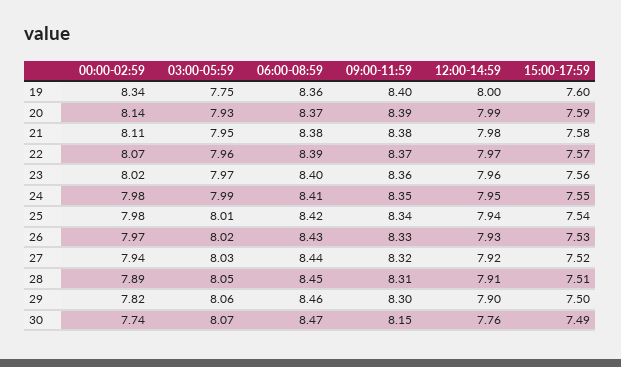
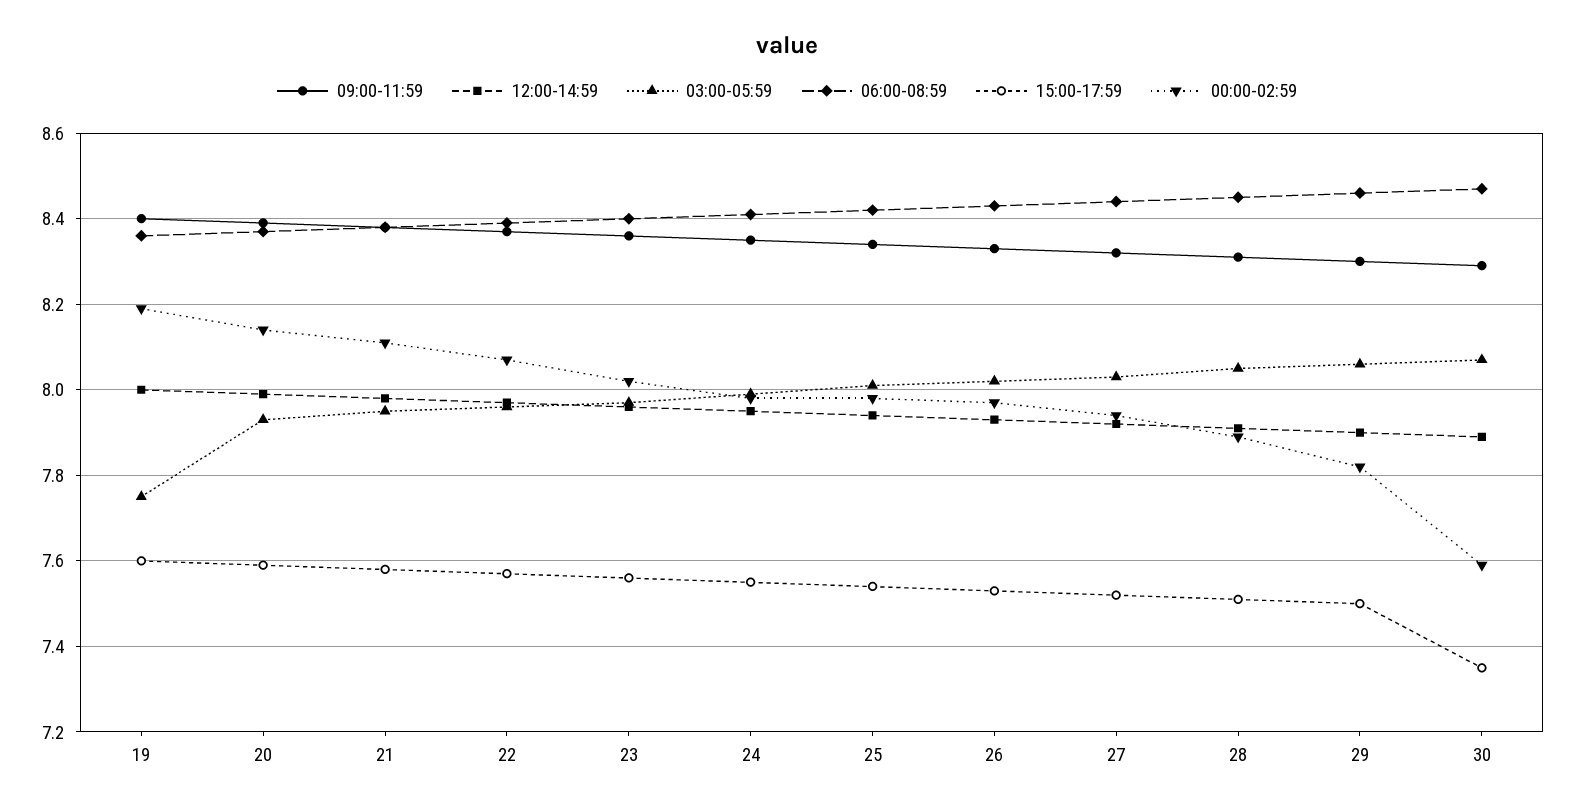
00:00-02:59, 19: 8.34 -> 8.2
00:00-02:59, 30: 7.74 -> 7.6
09:00-11:59, 30: 8.15 -> 8.3
12:00-14:59, 30: 7.76 -> 7.9
15:00-17:59, 30: 7.49 -> 7.35

